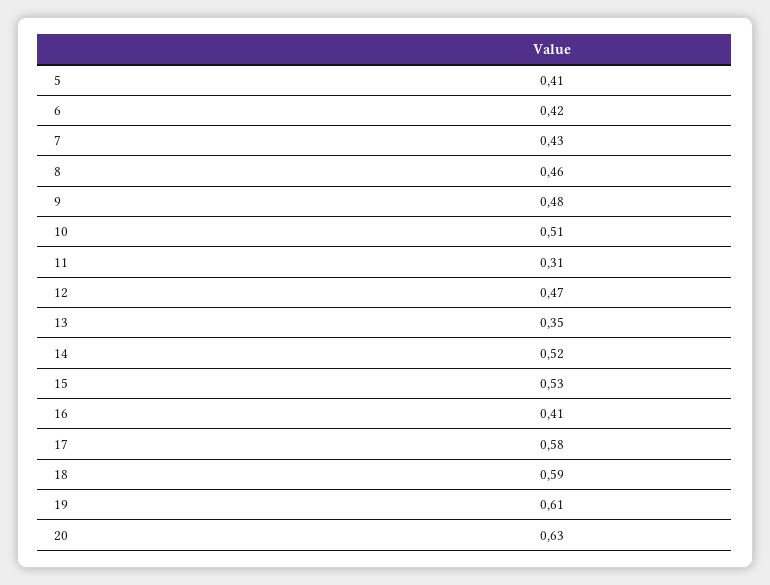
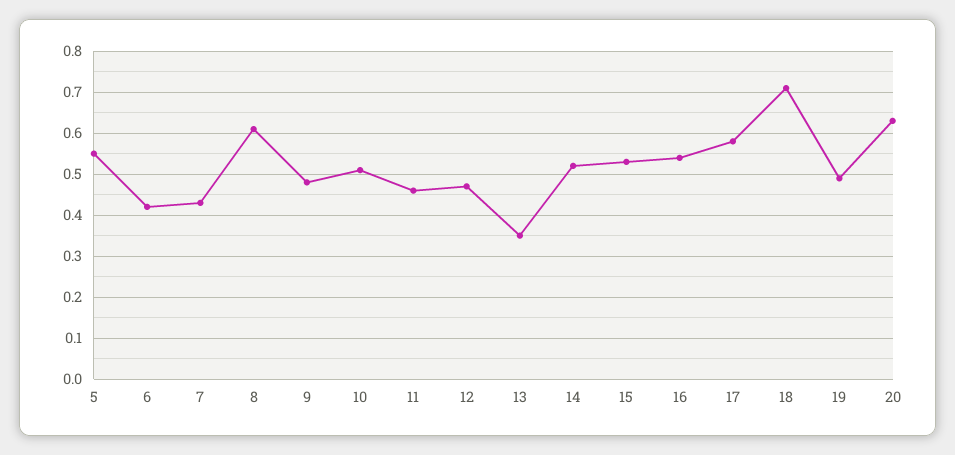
5: 0.41 -> 0.55
8: 0.46 -> 0.6
11: 0.31 -> 0.45
16: 0.41 -> 0.55
18: 0.59 -> 0.7
19: 0.61 -> 0.5

